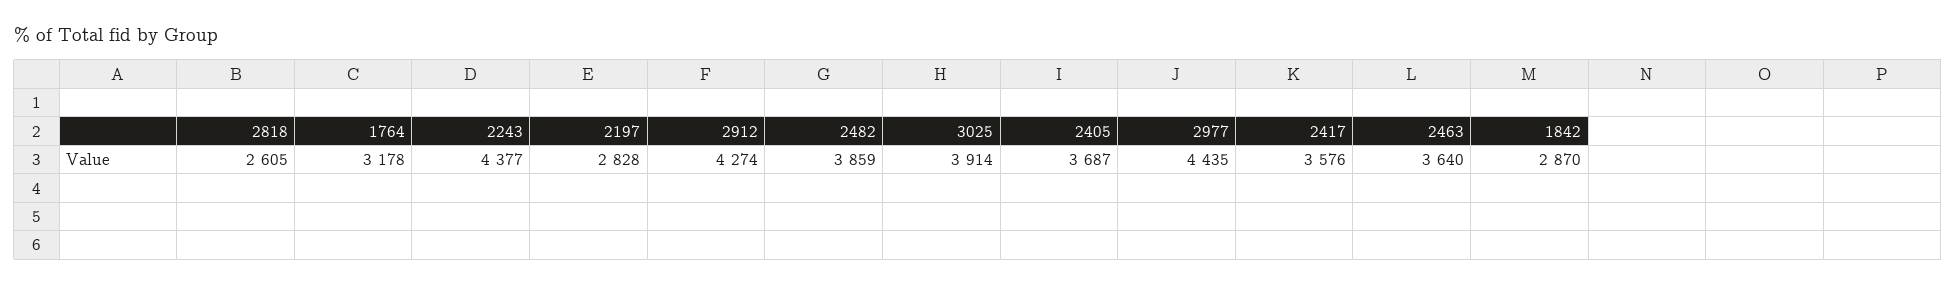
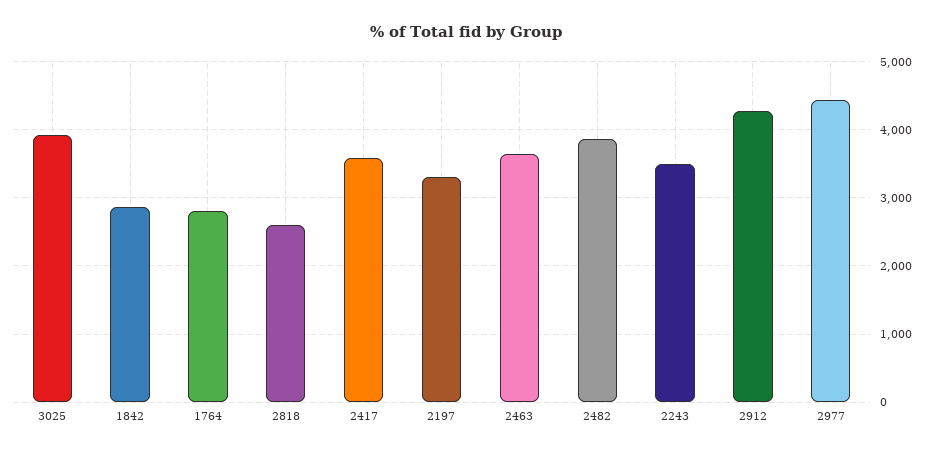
1764: 3178 -> 2800
2243: 4377 -> 3500
2197: 2828 -> 3300
2405: 3687 -> none

